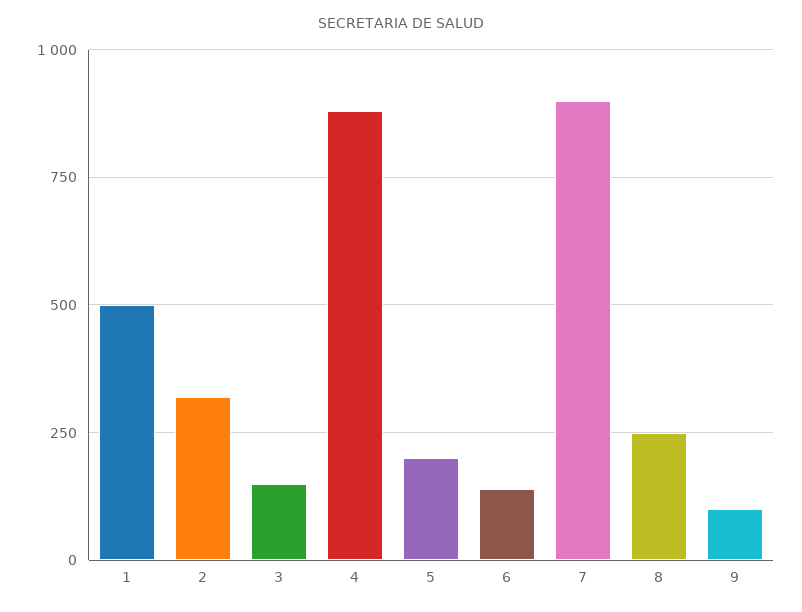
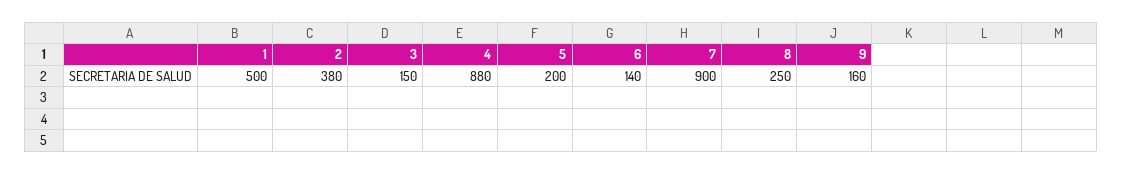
2: 325 -> 380
9: 100 -> 160

